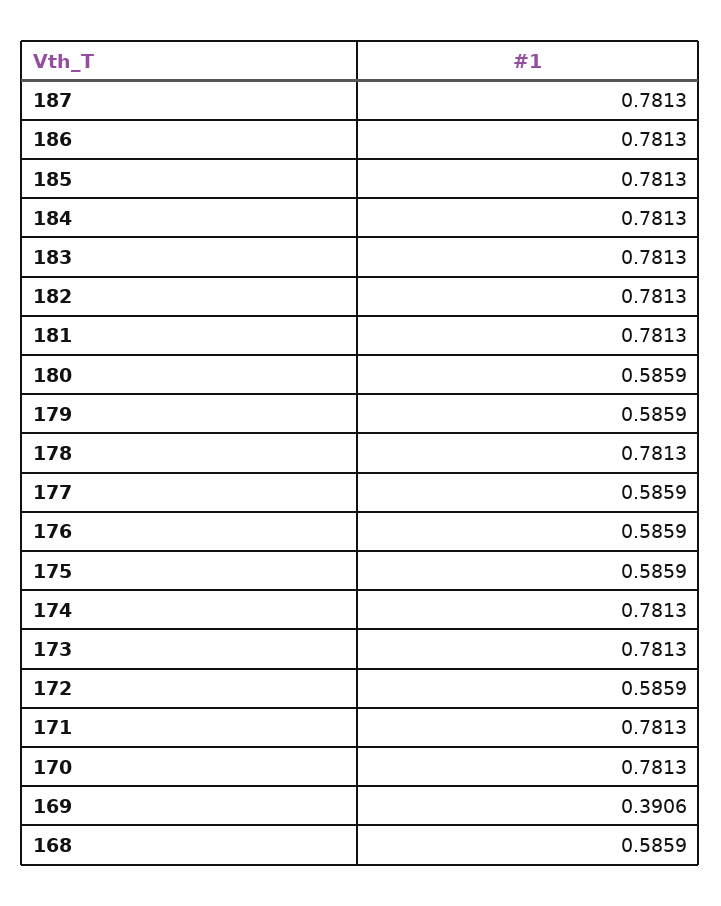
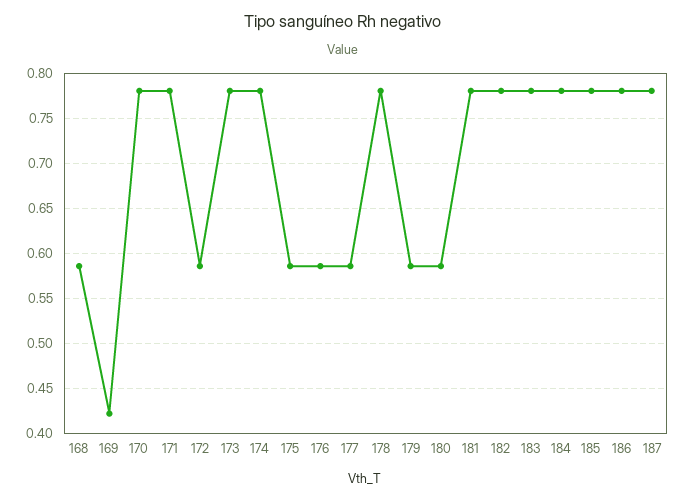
169: 0.3906 -> 0.42

